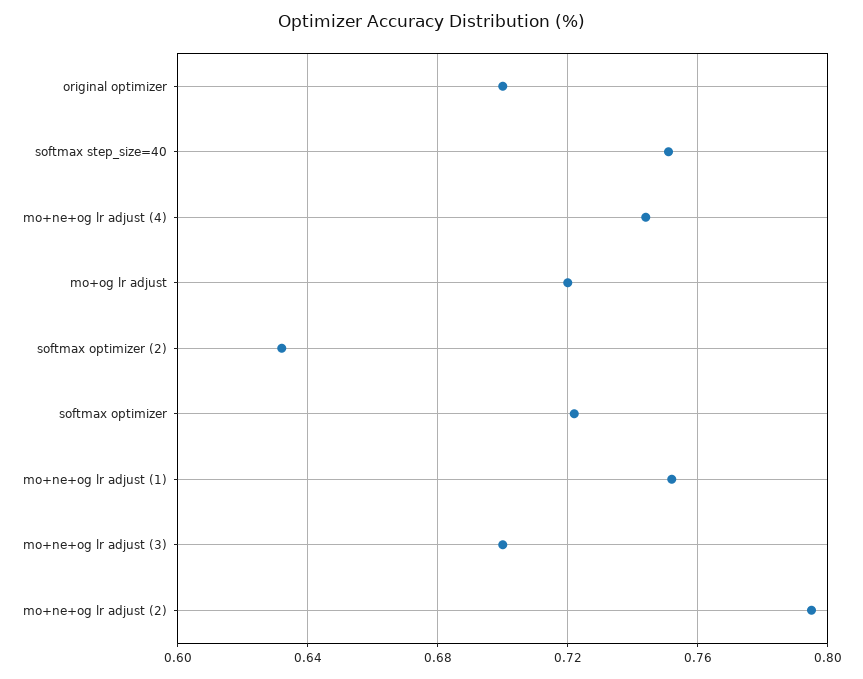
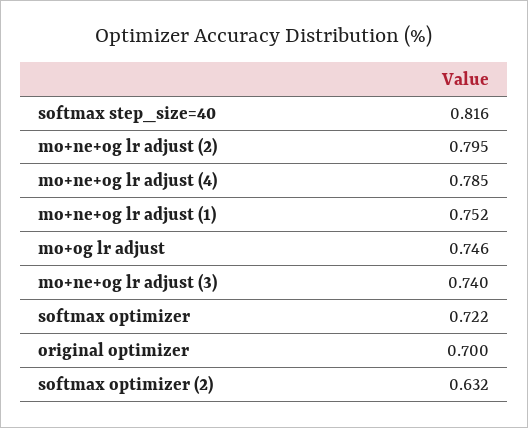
softmax step_size=40: 0.75 -> 0.816
mo+ne+og lr adjust (4): 0.745 -> 0.785
mo+og lr adjust: 0.72 -> 0.746
mo+ne+og lr adjust (3): 0.7 -> 0.74

